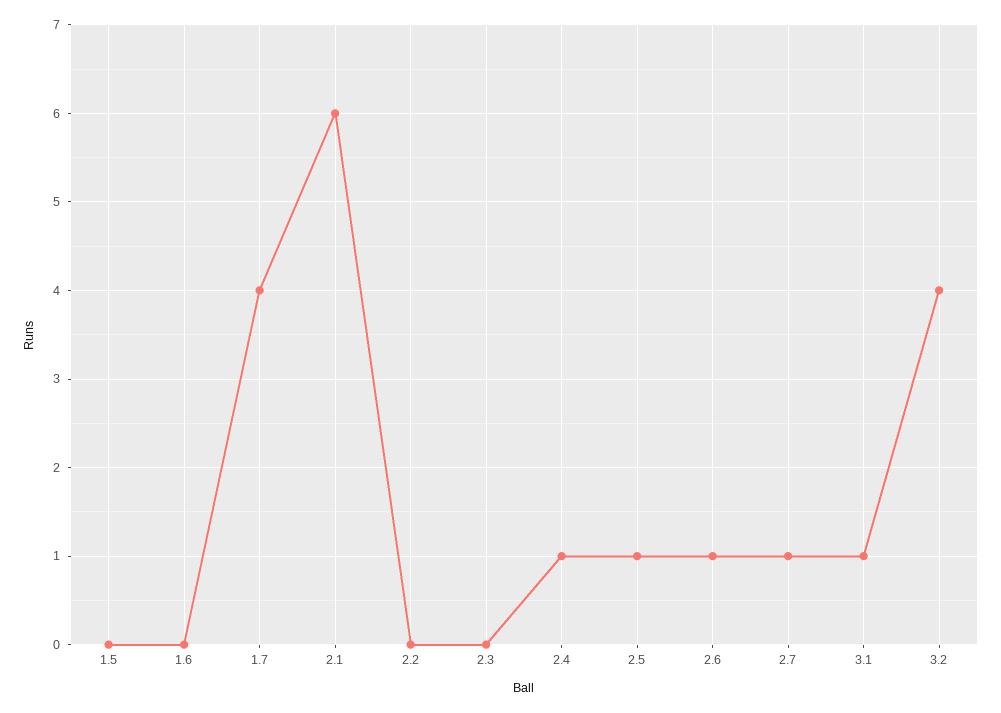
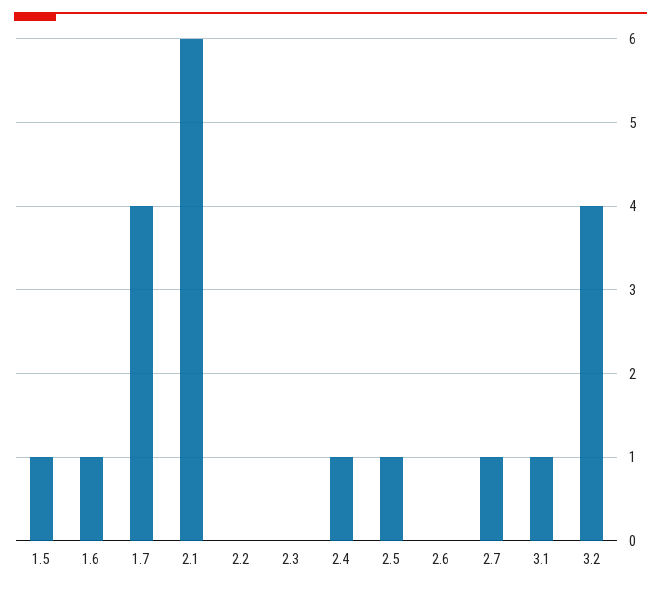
1.5: 0 -> 1
1.6: 0 -> 1
2.6: 1 -> 0

